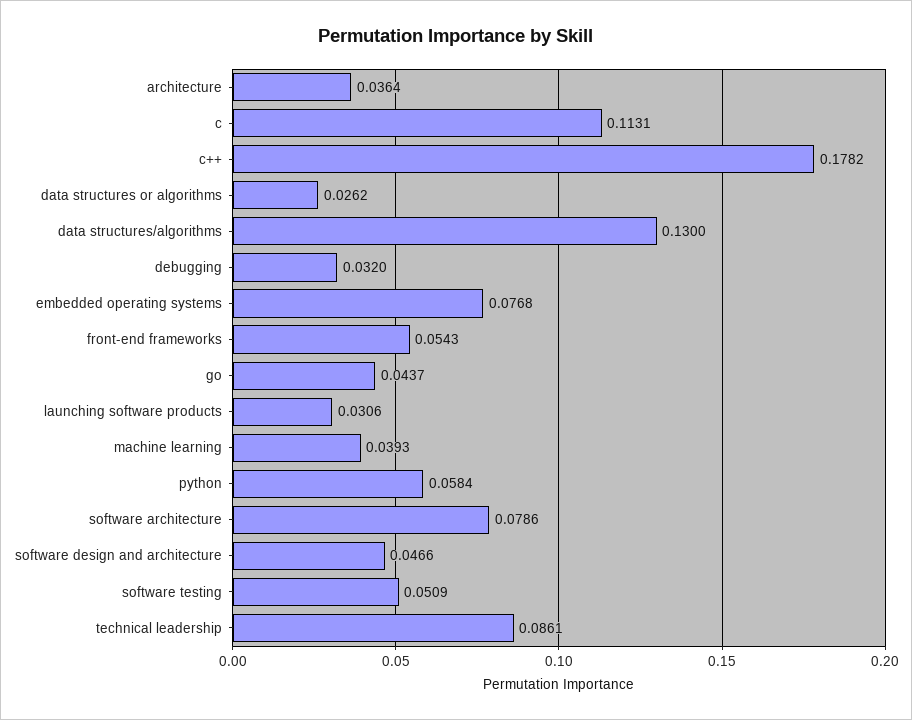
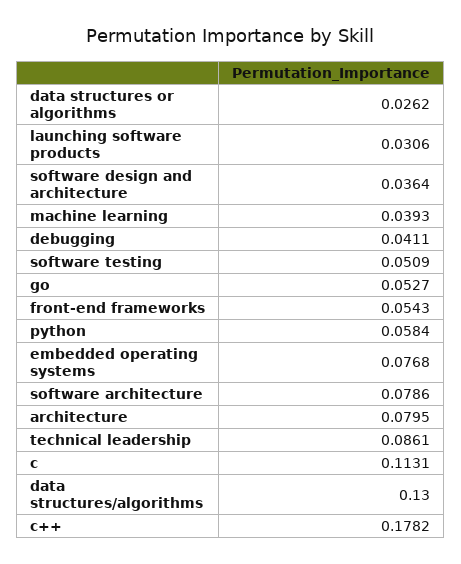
architecture: 0.0364 -> 0.0795
debugging: 0.032 -> 0.0411
go: 0.0437 -> 0.0527
software design and architecture: 0.0466 -> 0.0364

